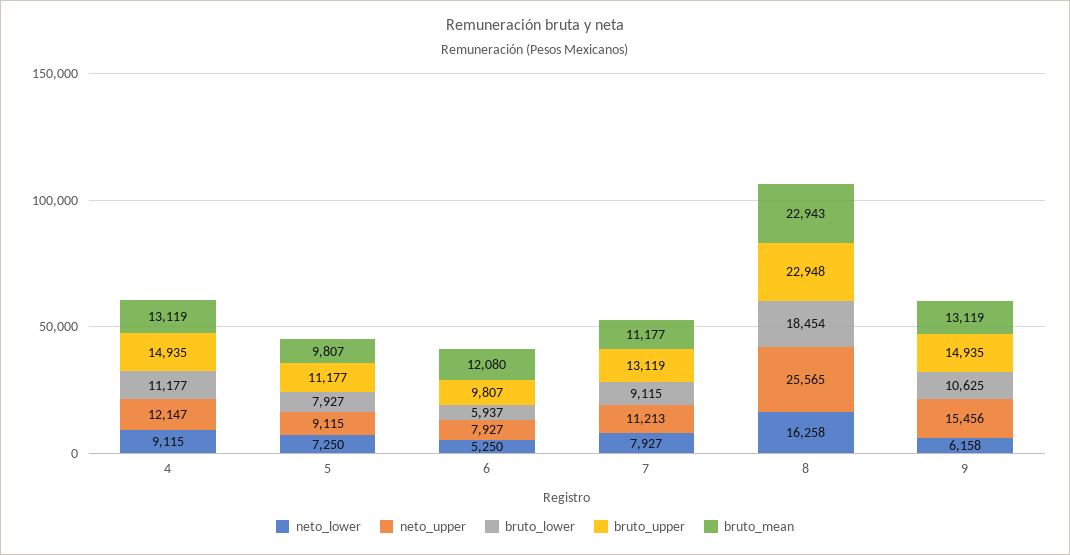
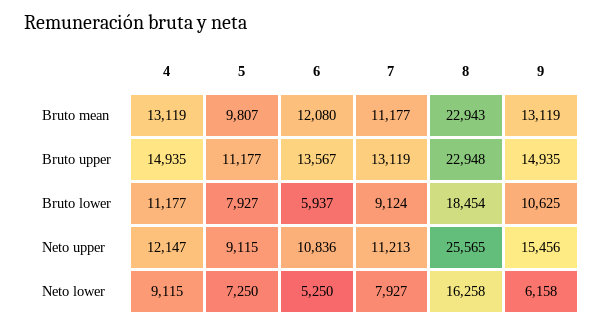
neto_upper, 6: 7927 -> 10836
bruto_upper, 6: 9807 -> 13567
bruto_lower, 7: 9115 -> 9124

